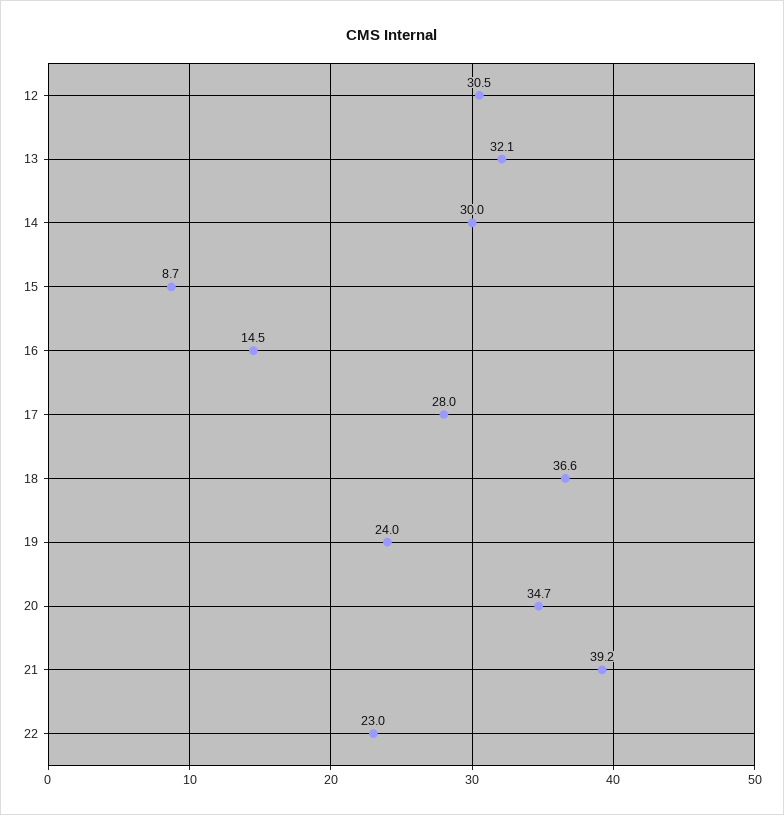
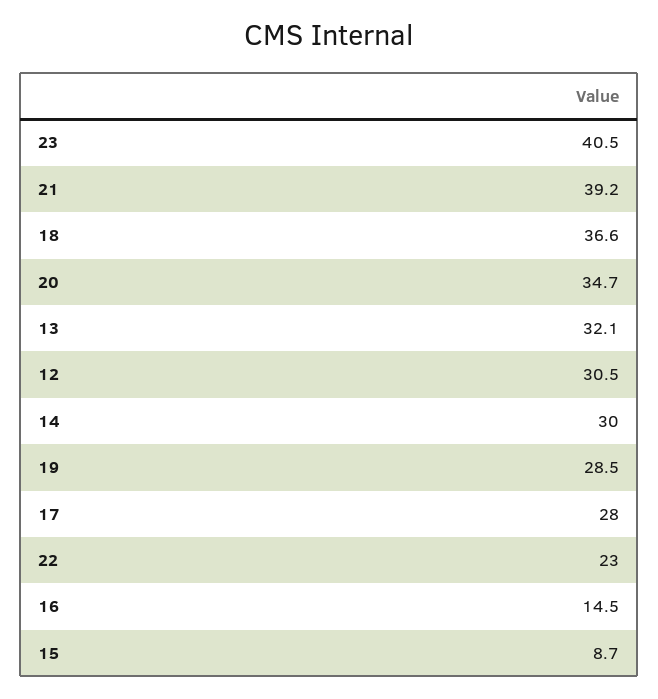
19: 24 -> 28.5
23: none -> 40.5

